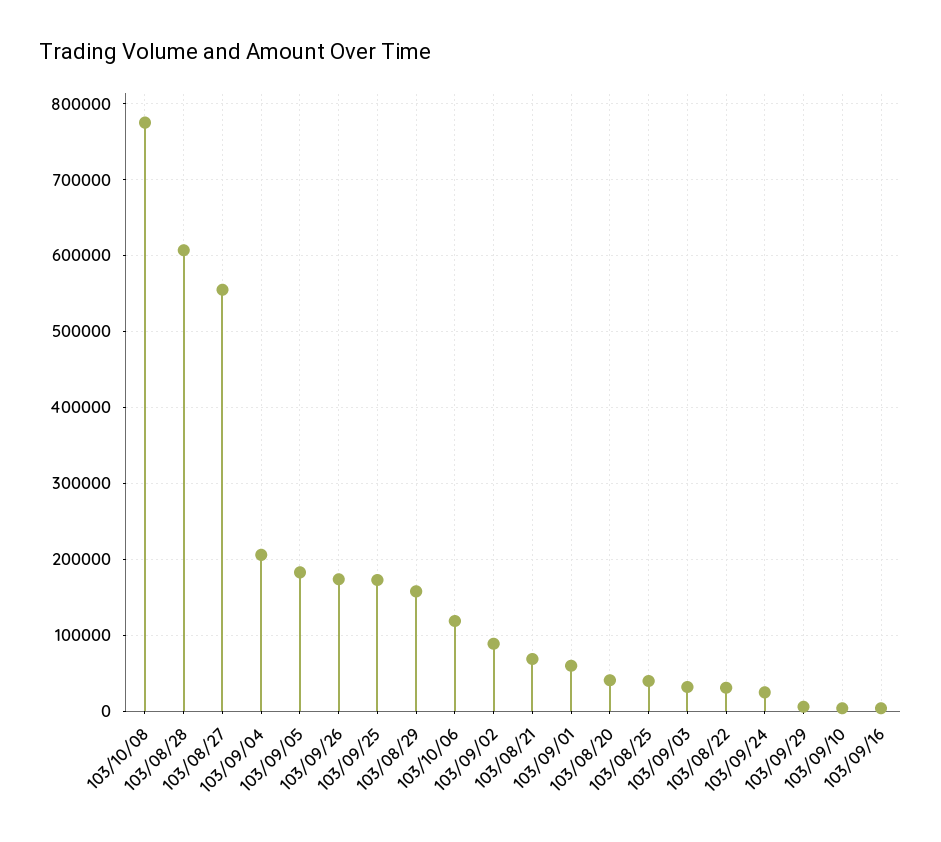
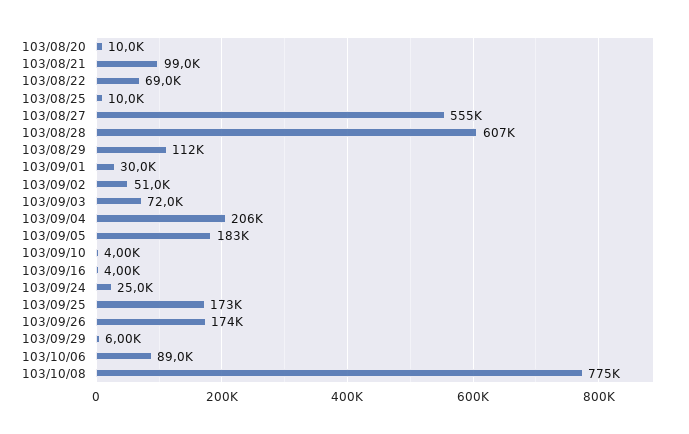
103/08/29: 160000 -> 112000
103/10/06: 120000 -> 89000
103/09/02: 90000 -> 51000
103/08/21: 70000 -> 99000
103/09/01: 60000 -> 30000
103/08/20: 40000 -> 10000
103/08/25: 40000 -> 10000
103/09/03: 30000 -> 72000
103/08/22: 30000 -> 69000

